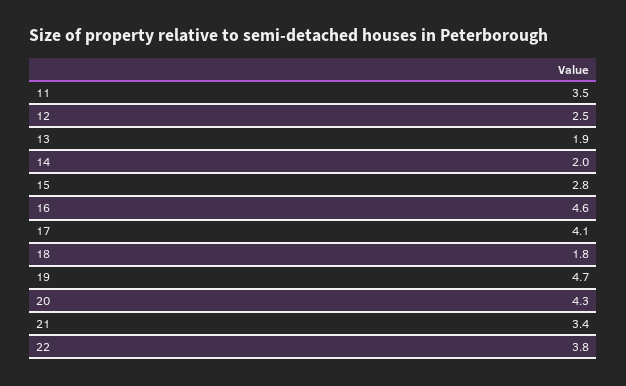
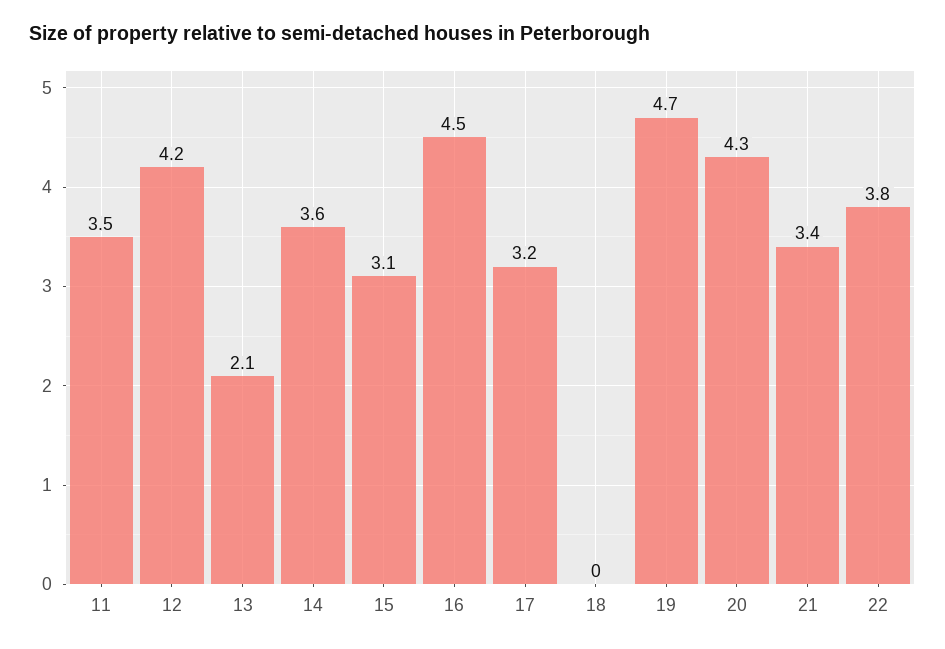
12: 2.5 -> 4.2
13: 1.9 -> 2.1
14: 2 -> 3.6
15: 2.8 -> 3.1
16: 4.6 -> 4.5
17: 4.1 -> 3.2
18: 1.8 -> 0

